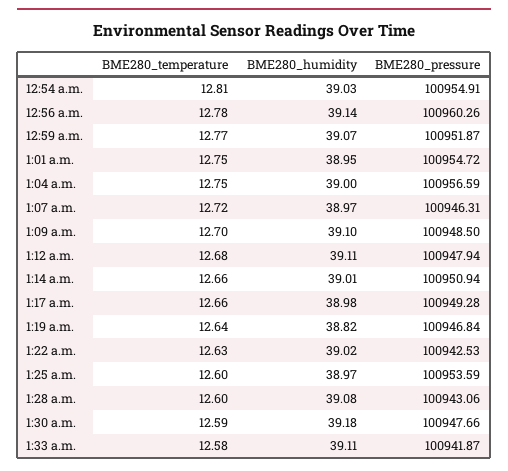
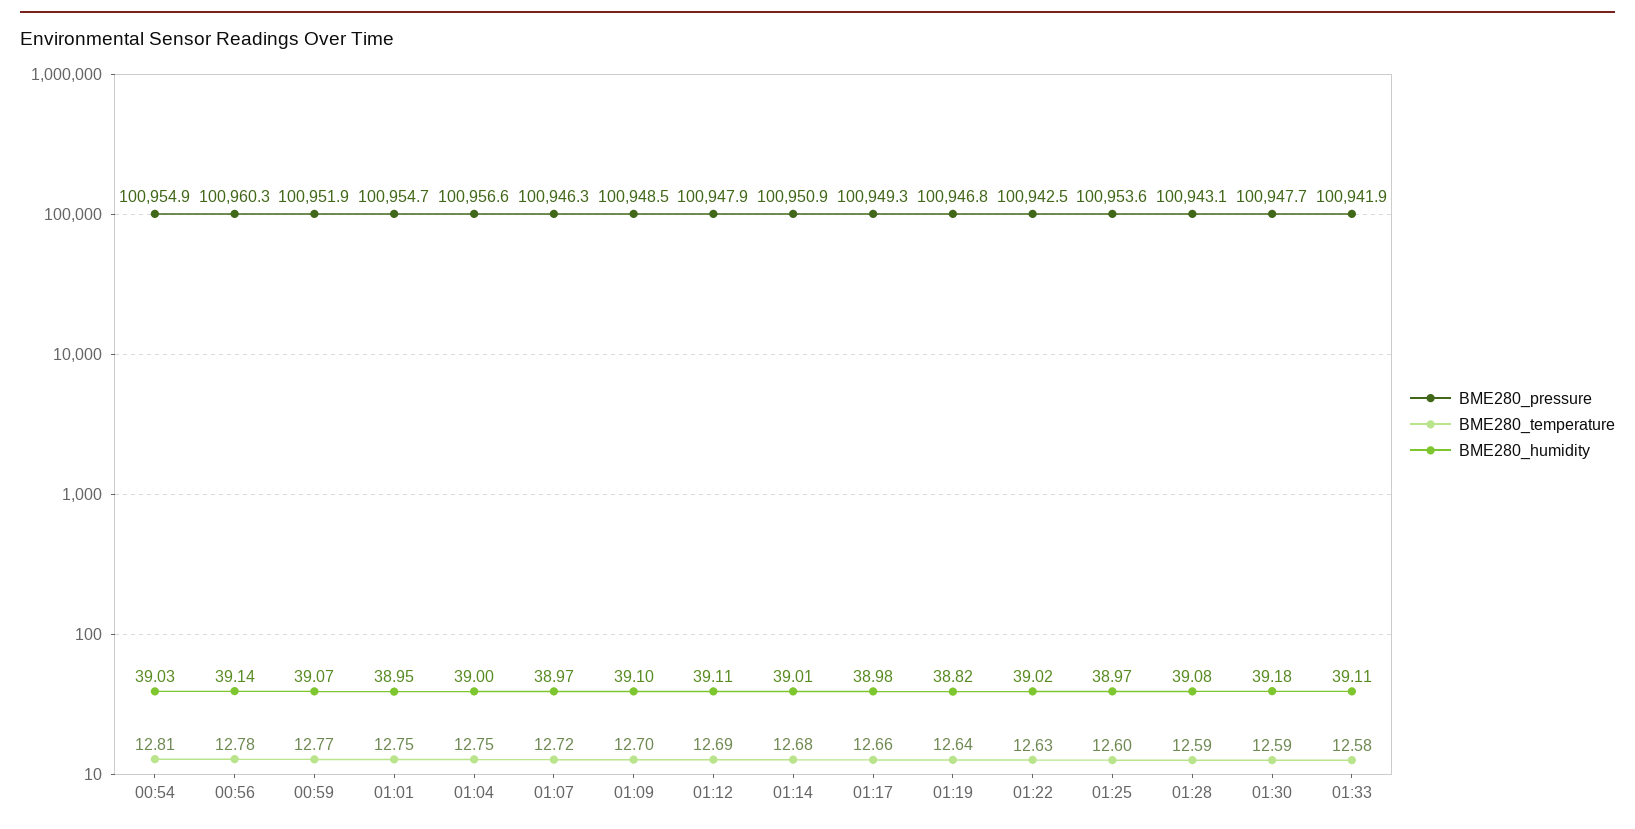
BME280_temperature, 1:12 a.m.: 12.68 -> 12.69
BME280_temperature, 1:14 a.m.: 12.66 -> 12.68
BME280_temperature, 1:28 a.m.: 12.6 -> 12.59

